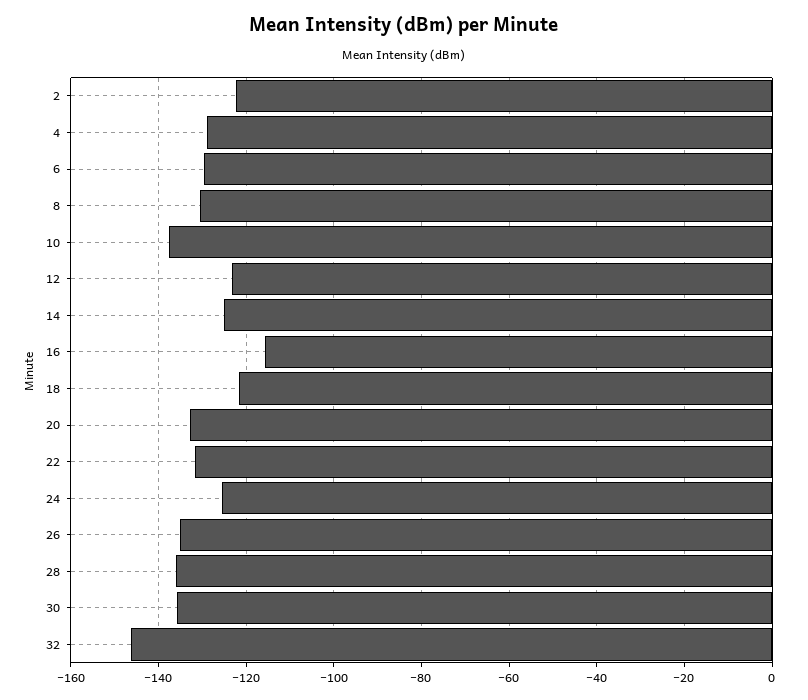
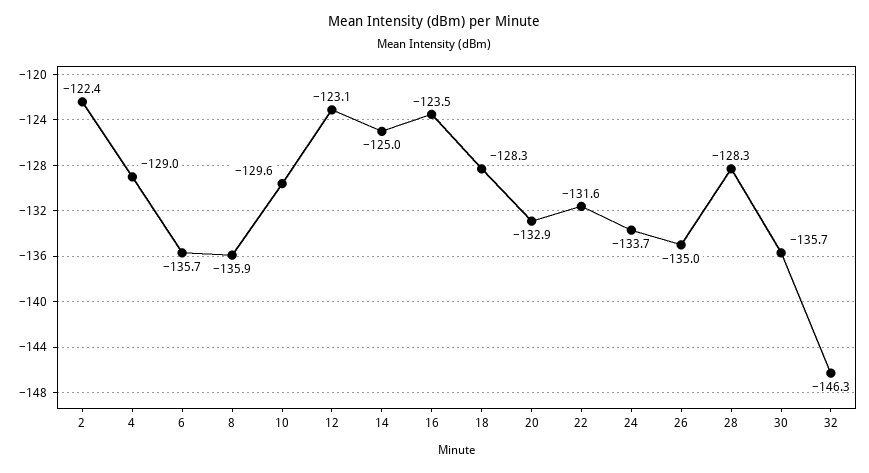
6: -130 -> -135.7
8: -130 -> -135.9
10: -138 -> -129.6
16: -116 -> -123.5
18: -122 -> -128.3
24: -126 -> -133.7
28: -136 -> -128.3

